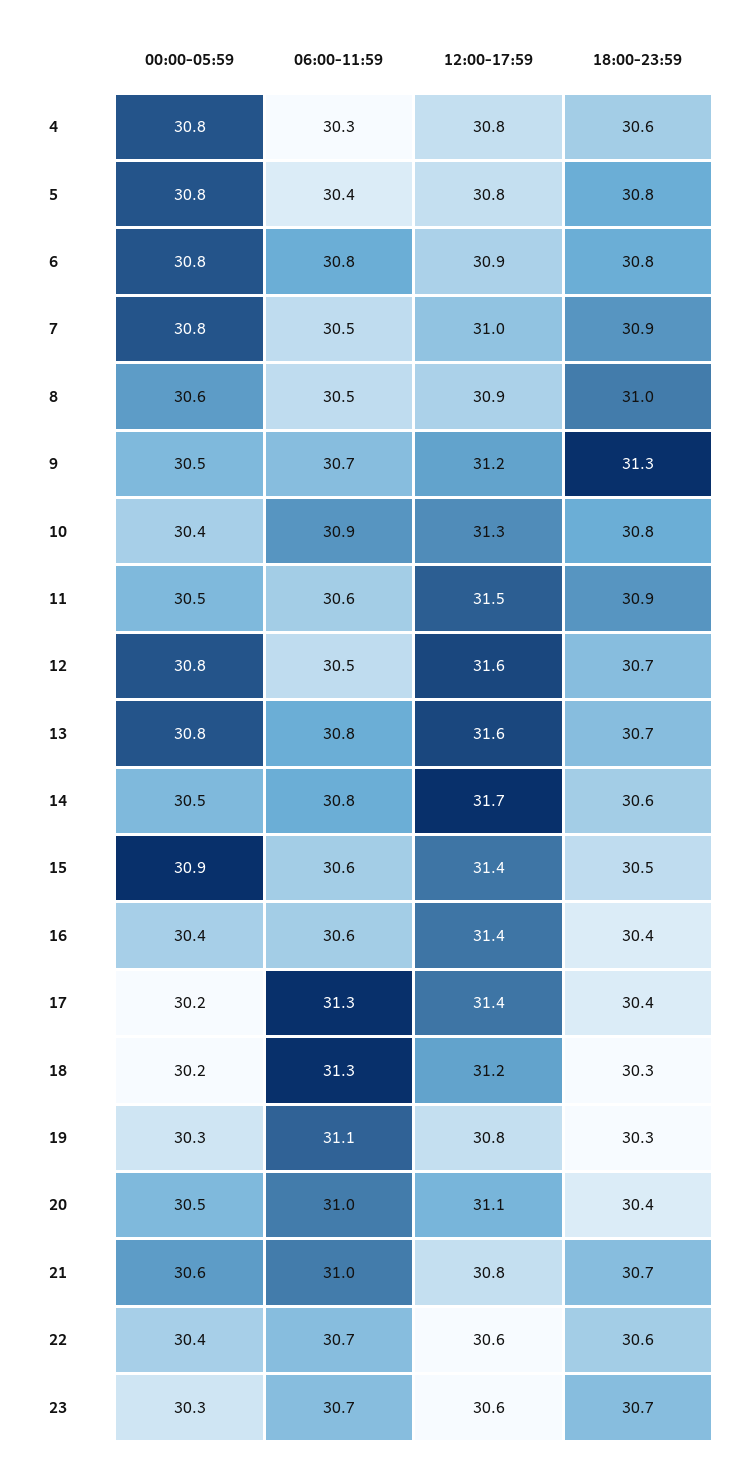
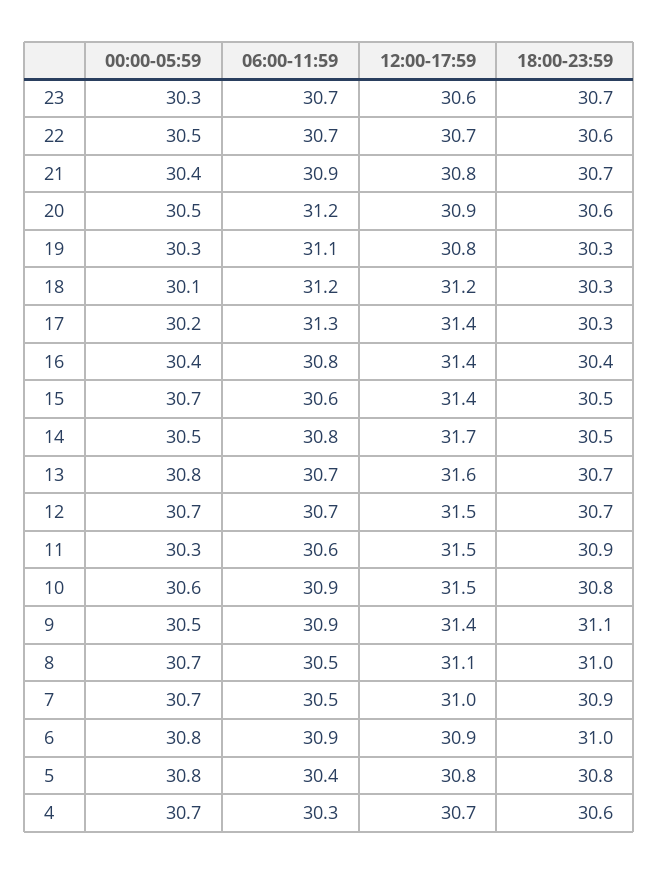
00:00-05:59, 4: 30.8 -> 30.7
12:00-17:59, 4: 30.8 -> 30.7
06:00-11:59, 6: 30.8 -> 30.9
18:00-23:59, 6: 30.8 -> 31
00:00-05:59, 7: 30.8 -> 30.7
00:00-05:59, 8: 30.6 -> 30.7
12:00-17:59, 8: 30.9 -> 31.1
06:00-11:59, 9: 30.7 -> 30.9
12:00-17:59, 9: 31.2 -> 31.4
18:00-23:59, 9: 31.3 -> 31.1
00:00-05:59, 10: 30.4 -> 30.6
12:00-17:59, 10: 31.3 -> 31.5
00:00-05:59, 11: 30.5 -> 30.3
00:00-05:59, 12: 30.8 -> 30.7
06:00-11:59, 12: 30.5 -> 30.7
12:00-17:59, 12: 31.6 -> 31.5
06:00-11:59, 13: 30.8 -> 30.7
18:00-23:59, 14: 30.6 -> 30.5
00:00-05:59, 15: 30.9 -> 30.7
06:00-11:59, 16: 30.6 -> 30.8
18:00-23:59, 17: 30.4 -> 30.3
00:00-05:59, 18: 30.2 -> 30.1
06:00-11:59, 18: 31.3 -> 31.2
06:00-11:59, 20: 31 -> 31.2
12:00-17:59, 20: 31.1 -> 30.9
18:00-23:59, 20: 30.4 -> 30.6
00:00-05:59, 21: 30.6 -> 30.4
06:00-11:59, 21: 31 -> 30.9
00:00-05:59, 22: 30.4 -> 30.5
12:00-17:59, 22: 30.6 -> 30.7

